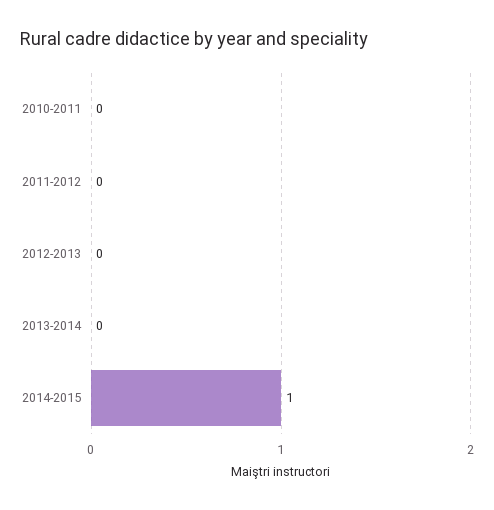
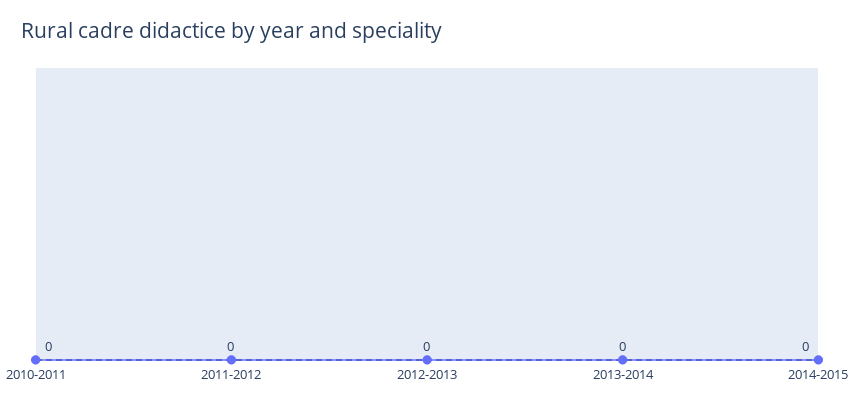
2014-2015: 1 -> 0

